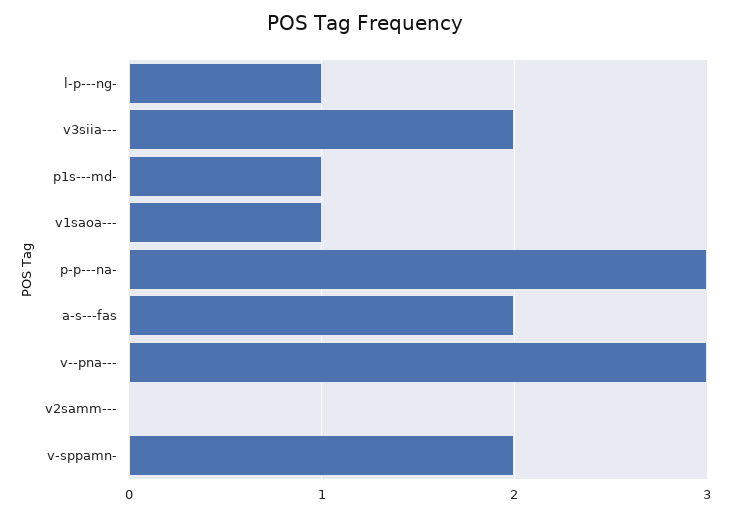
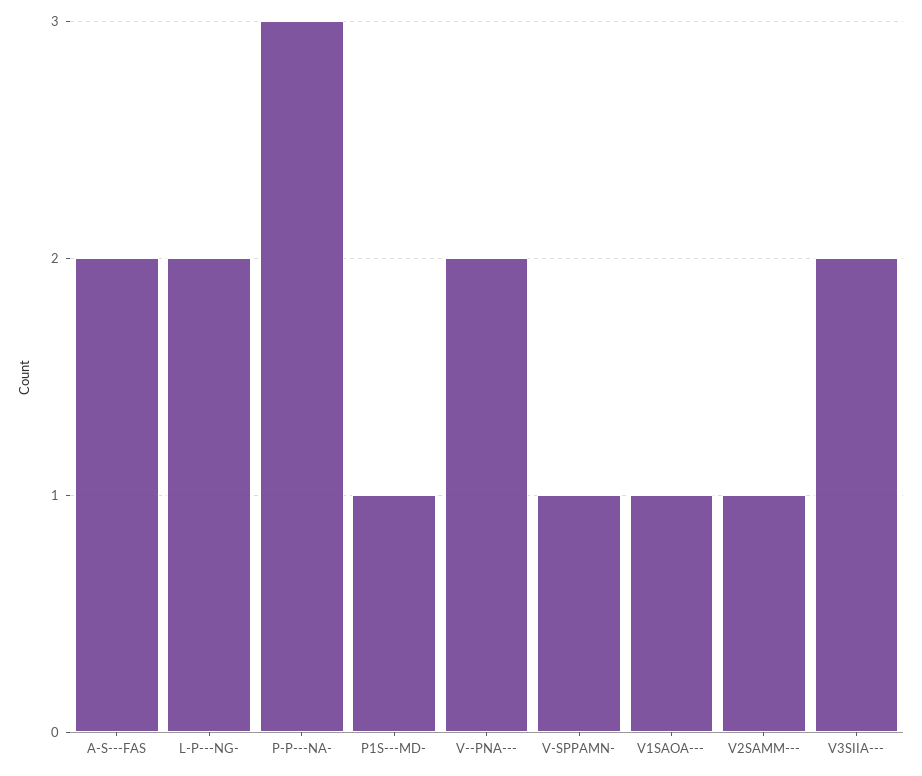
l-p---ng-: 1 -> 2
v--pna---: 3 -> 2
v2samm---: 0 -> 1
v-sppamn-: 2 -> 1

